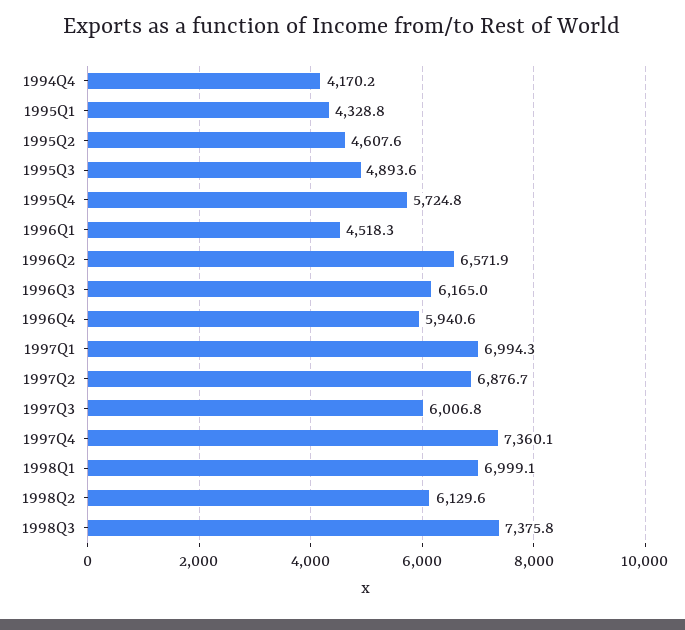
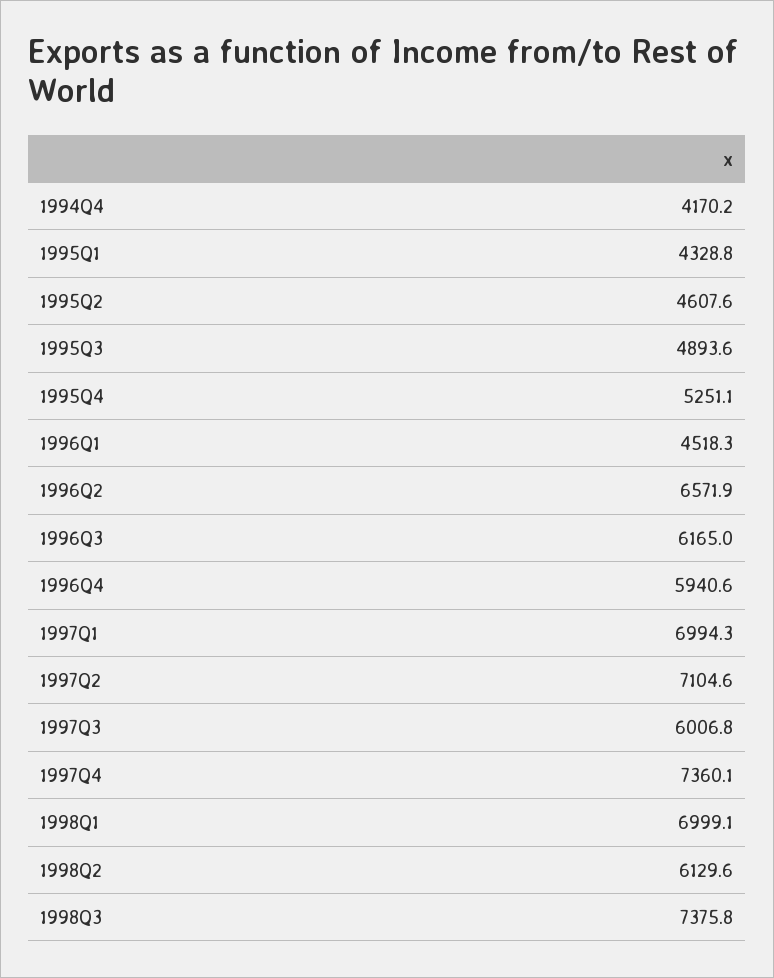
1995Q4: 5724.8 -> 5251.1
1997Q2: 6876.7 -> 7104.6

